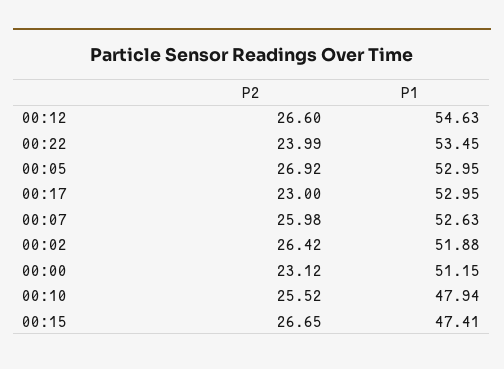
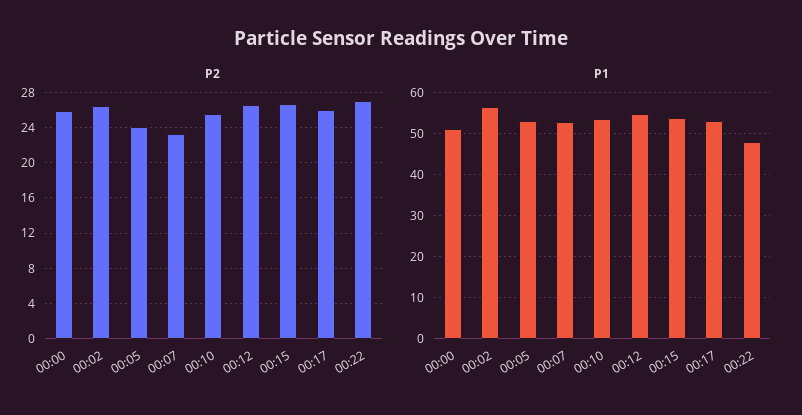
P2, 00:22: 23.99 -> 27
P1, 00:22: 53.45 -> 48
P2, 00:05: 26.92 -> 24
P2, 00:17: 23 -> 26
P2, 00:07: 25.98 -> 23
P1, 00:02: 51.88 -> 56
P2, 00:00: 23.12 -> 26
P1, 00:10: 47.94 -> 54
P1, 00:15: 47.41 -> 54

